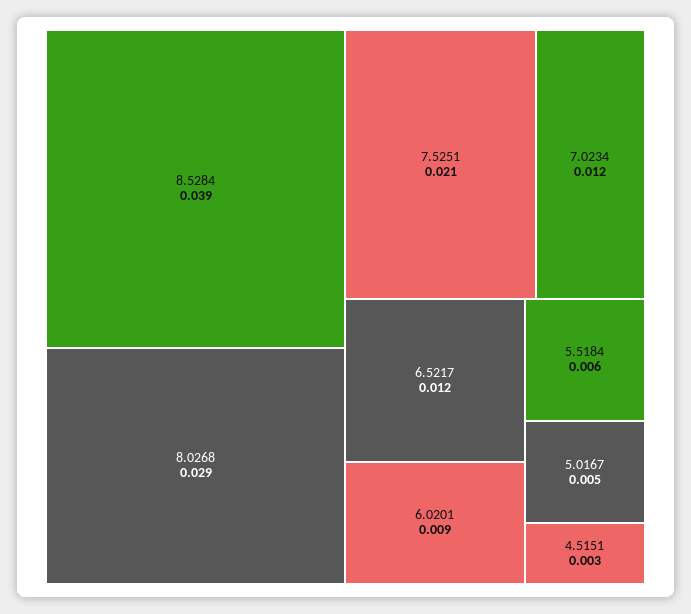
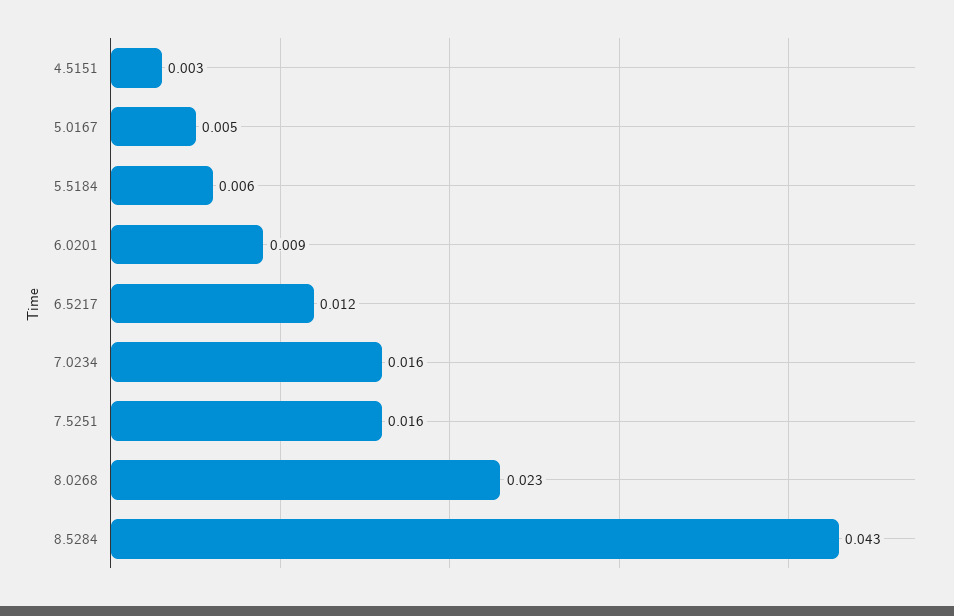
8.5284: 0.039 -> 0.043
8.0268: 0.029 -> 0.023
7.5251: 0.021 -> 0.016
7.0234: 0.012 -> 0.016

